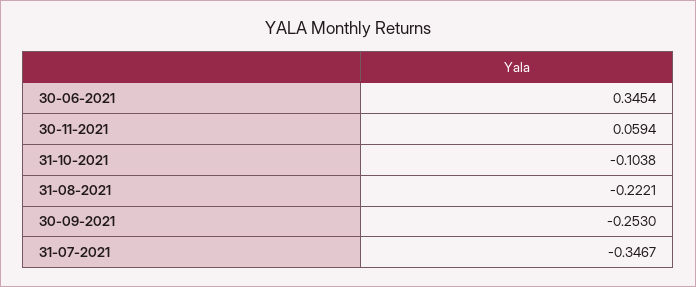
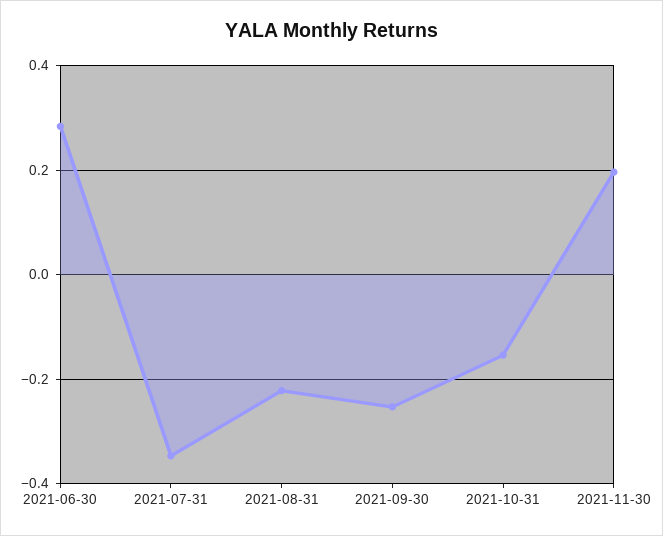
30-06-2021: 0.3454 -> 0.28
30-11-2021: 0.0594 -> 0.2
31-10-2021: -0.1038 -> -0.16

